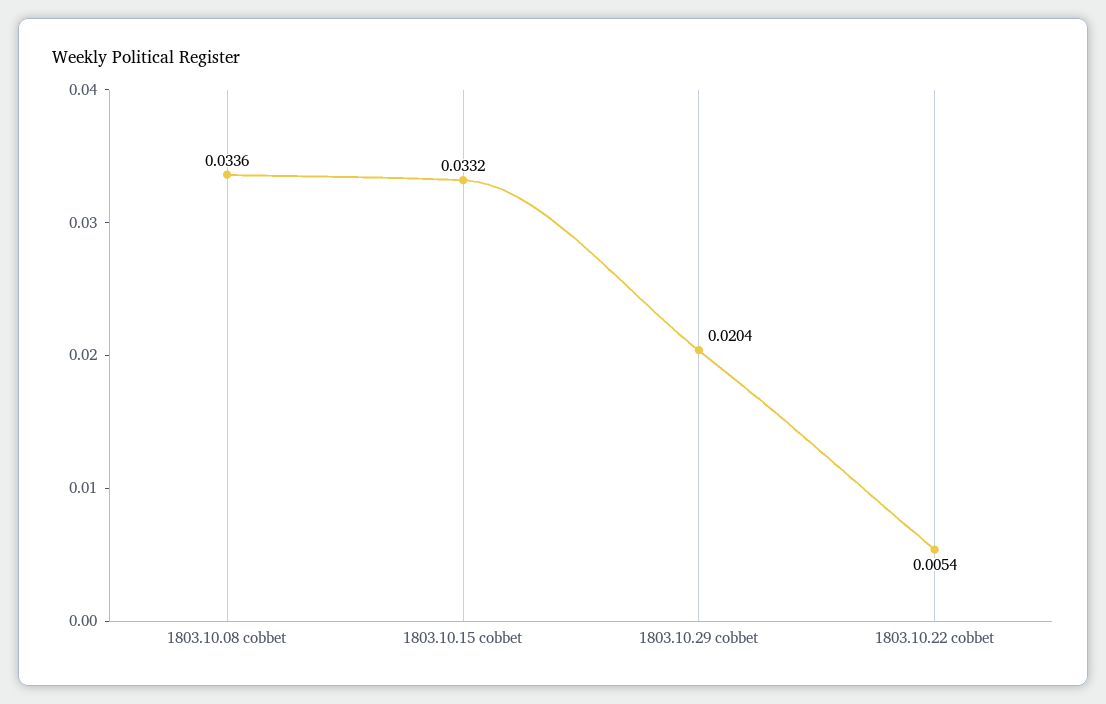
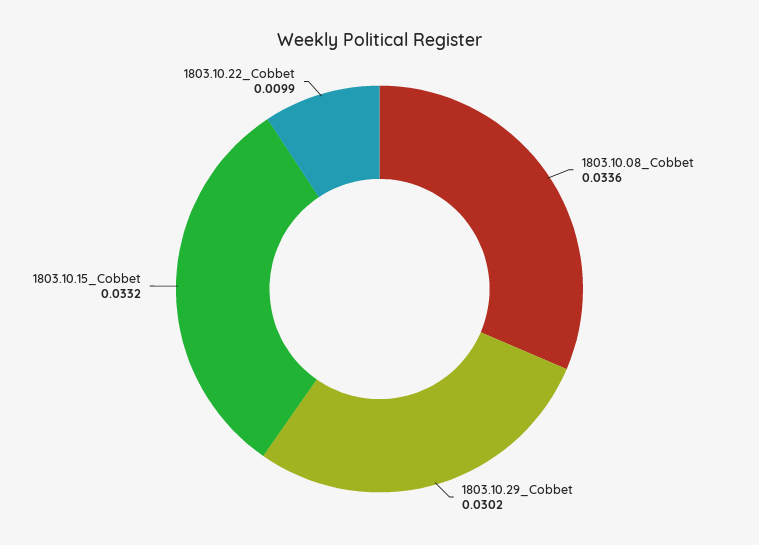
1803.10.29 cobbet: 0.0204 -> 0.0302
1803.10.22 cobbet: 0.0054 -> 0.0099

